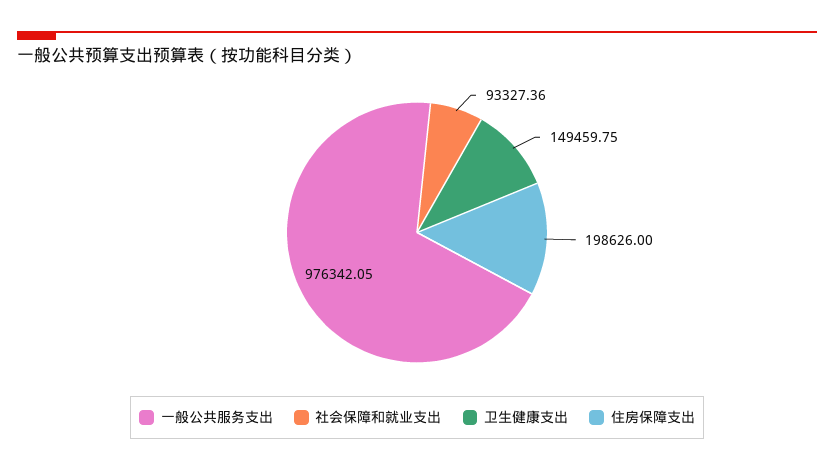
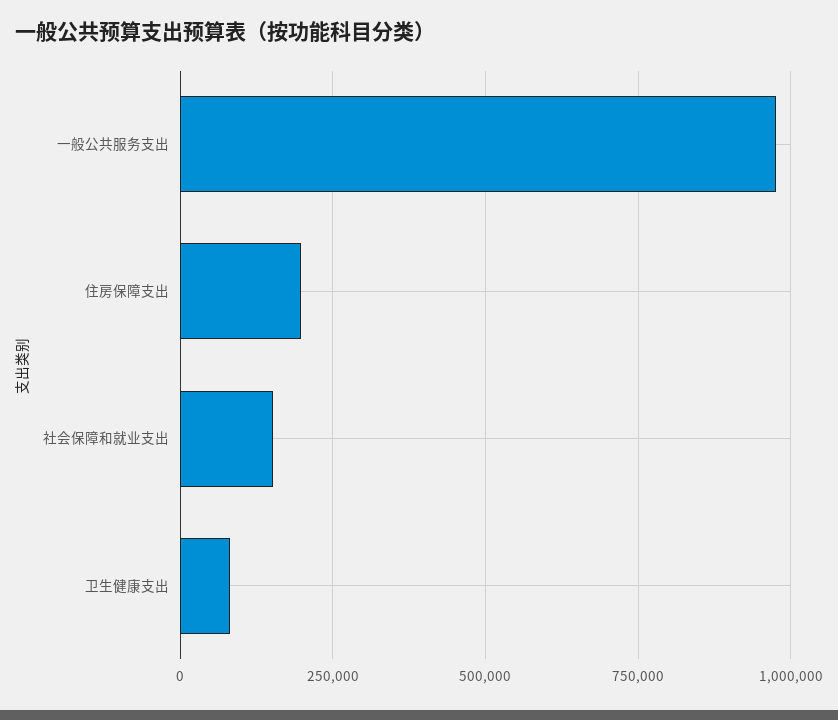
社会保障和就业支出: 93327.36 -> 150000
卫生健康支出: 149459.75 -> 75000

